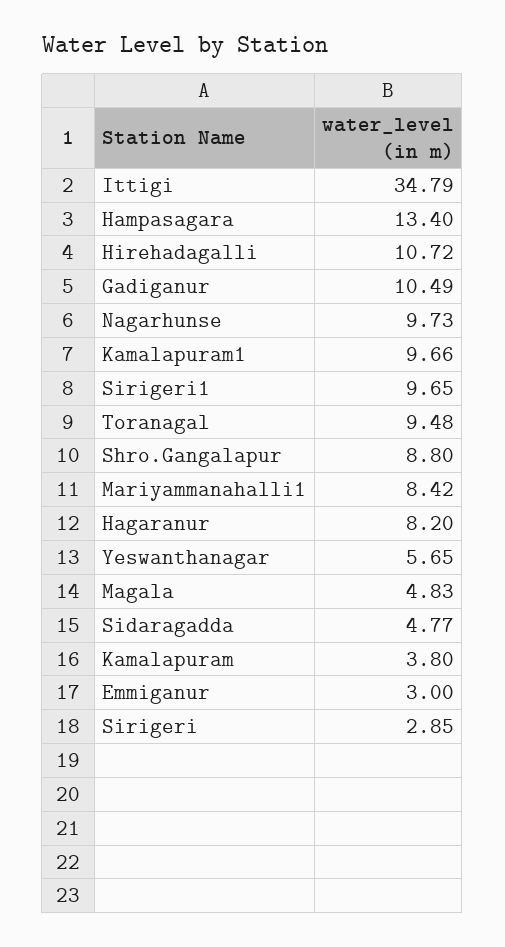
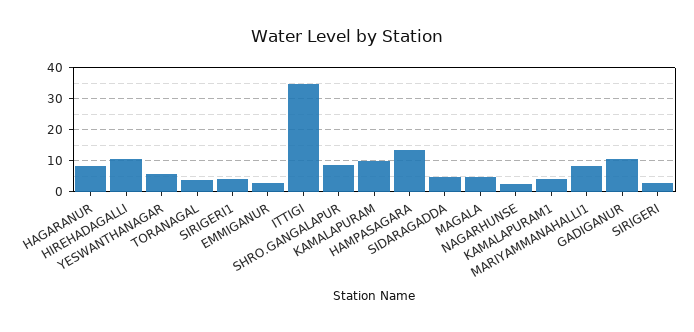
Nagarhunse: 9.73 -> 2
Kamalapuram1: 9.66 -> 4
Sirigeri1: 9.65 -> 4
Toranagal: 9.48 -> 4
Kamalapuram: 3.8 -> 10

